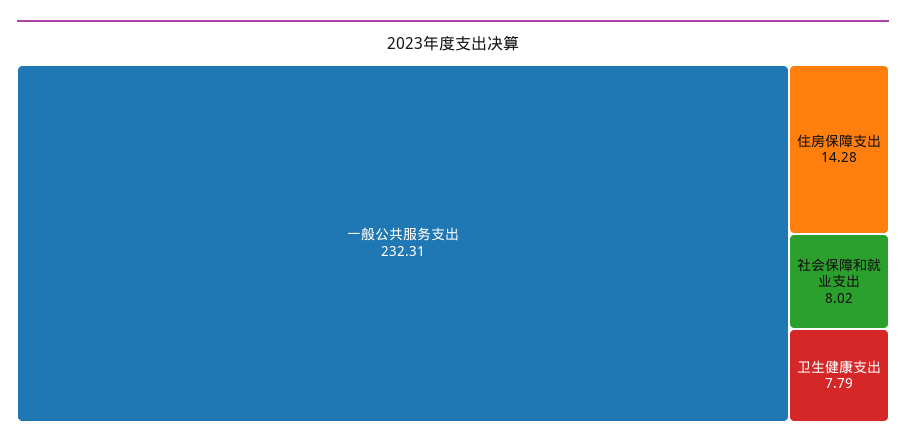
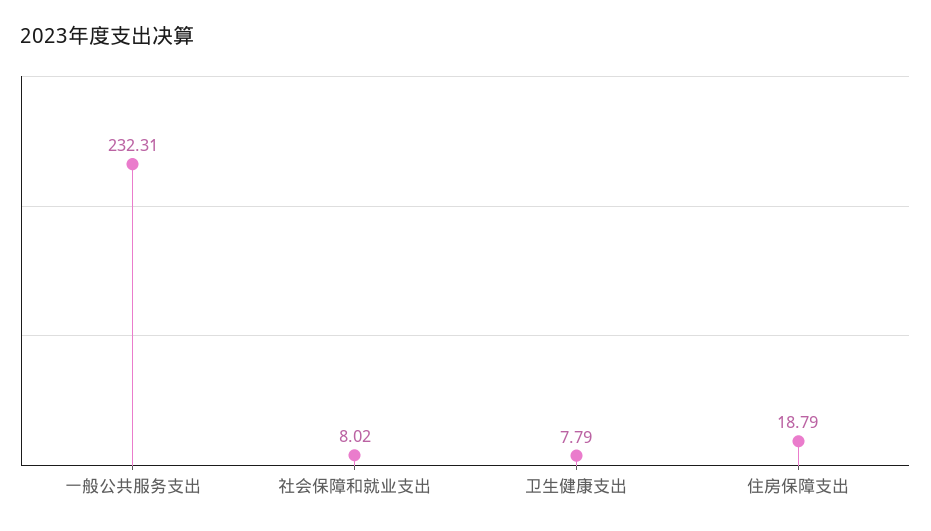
住房保障支出: 14.28 -> 18.79

